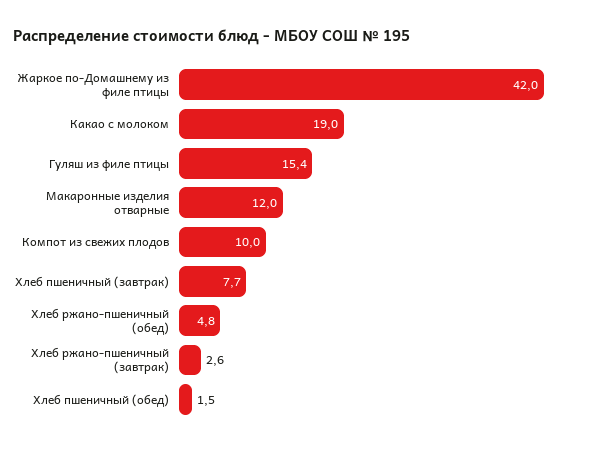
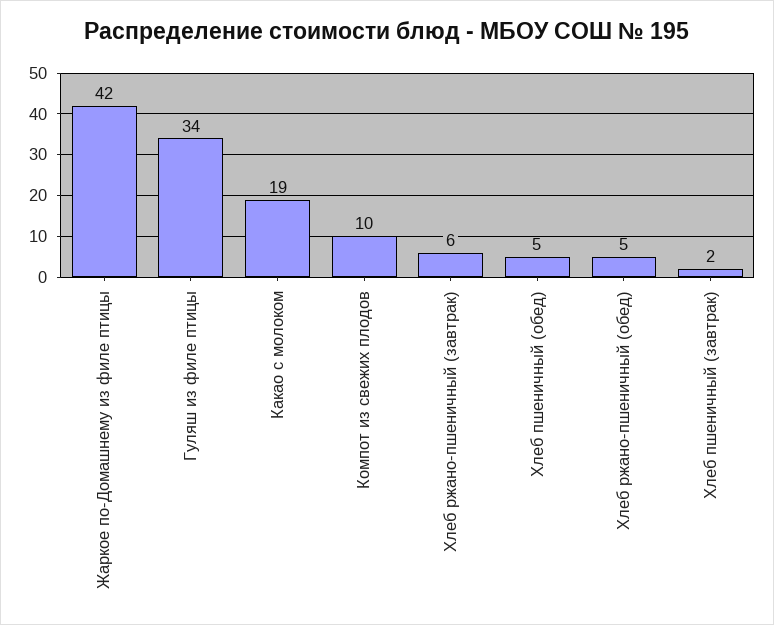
Гуляш из филе птицы: 15.4 -> 34
Макаронные изделия отварные: 12 -> none
Хлеб пшеничный (завтрак): 7.7 -> 2
Хлеб ржано-пшеничный (завтрак): 2.6 -> 6
Хлеб пшеничный (обед): 1.5 -> 5

